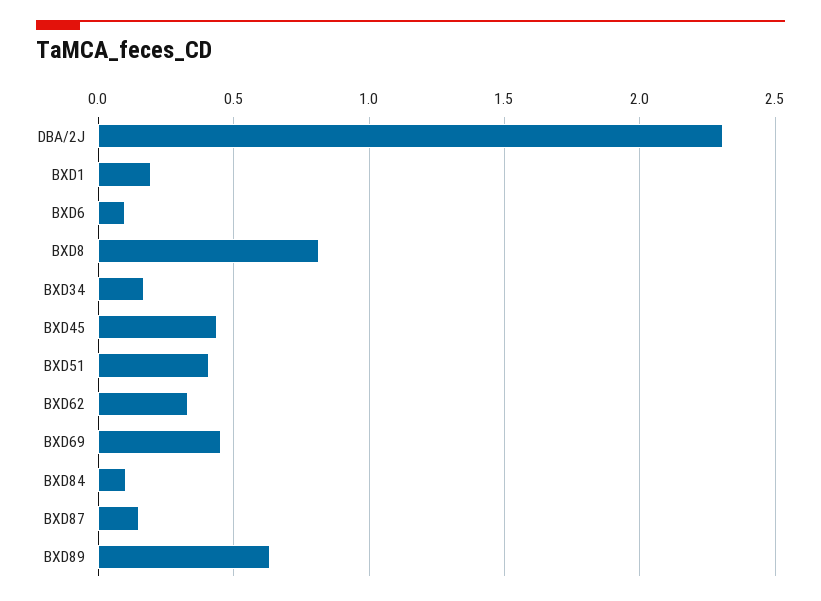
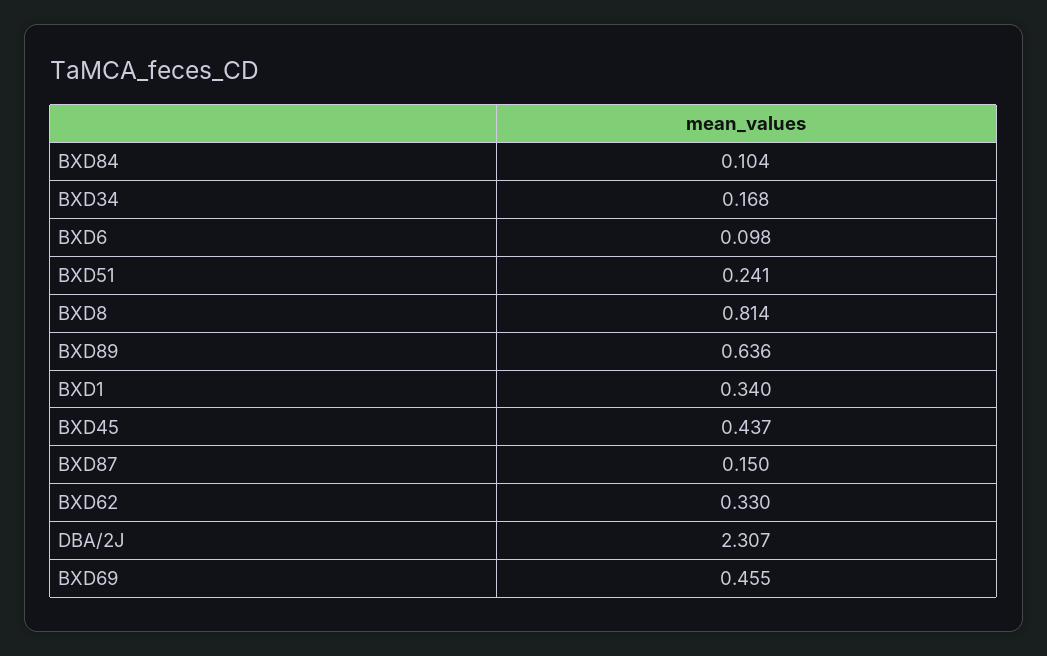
BXD1: 0.2 -> 0.34
BXD51: 0.4 -> 0.241

